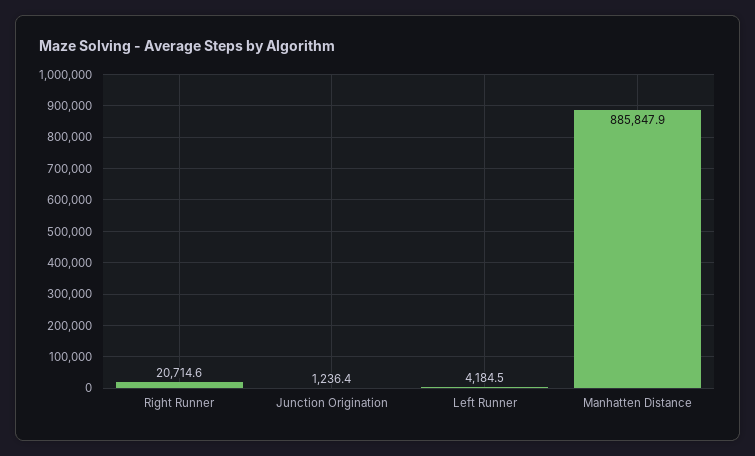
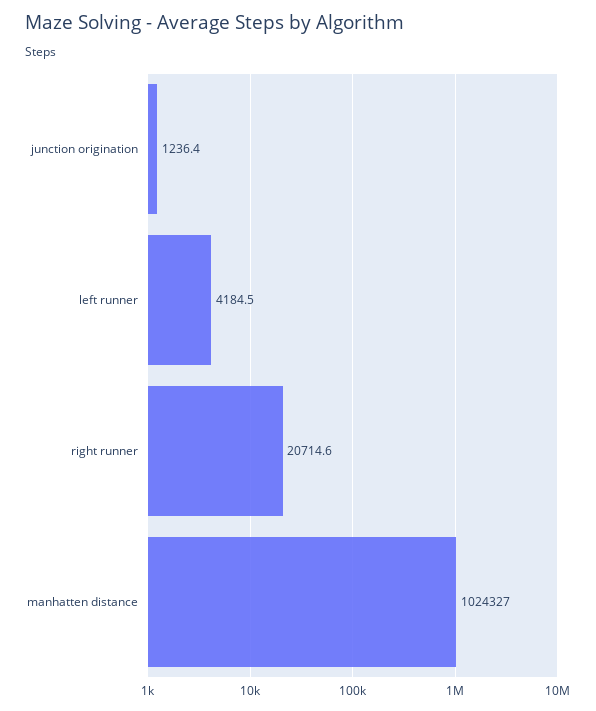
Manhatten Distance: 885847.9 -> 1024327

